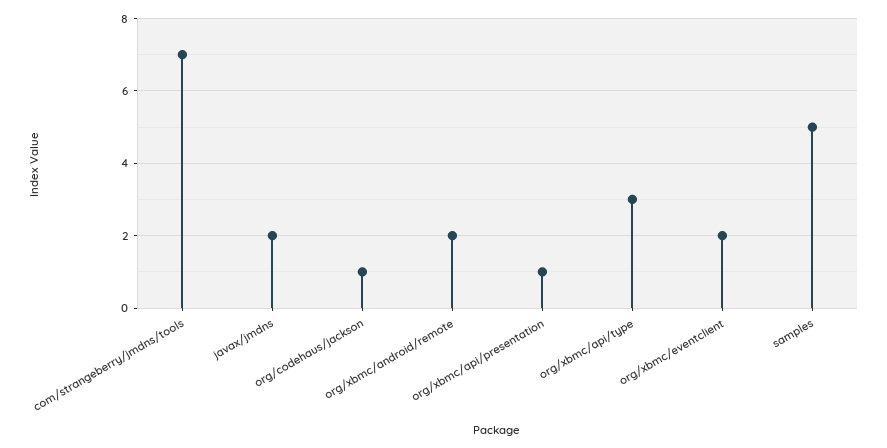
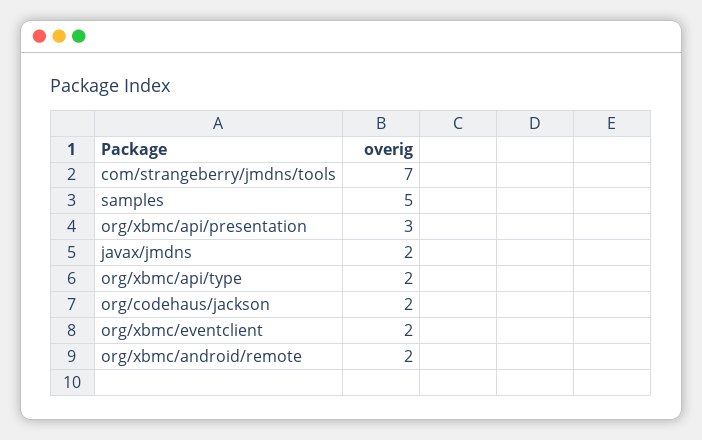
org/codehaus/jackson: 1 -> 2
org/xbmc/api/presentation: 1 -> 3
org/xbmc/api/type: 3 -> 2

